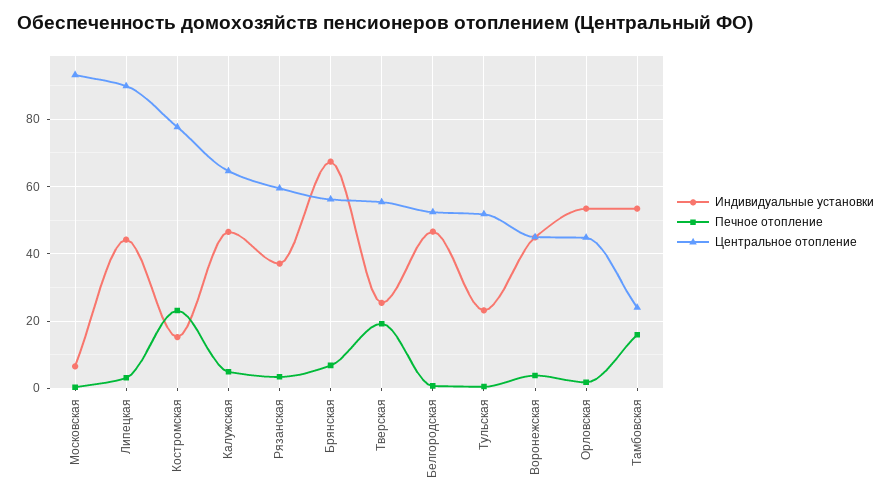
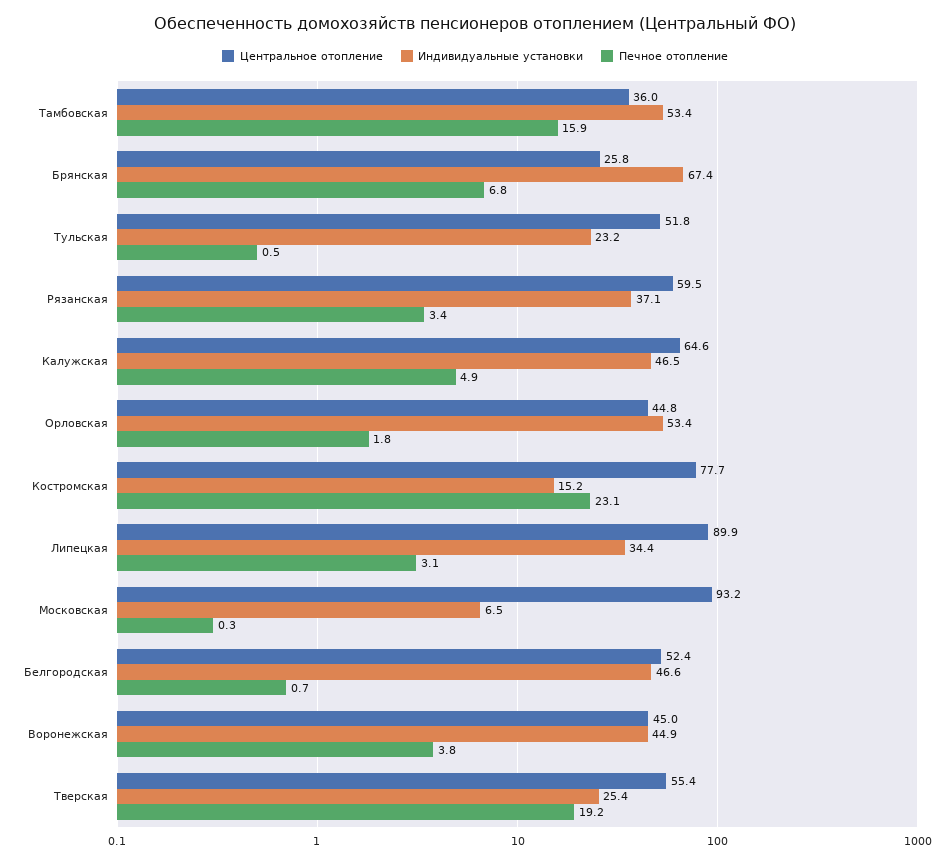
Индивидуальные установки, Липецкая: 44 -> 34.4
Центральное отопление, Брянская: 56 -> 25.8
Центральное отопление, Тамбовская: 24 -> 36

